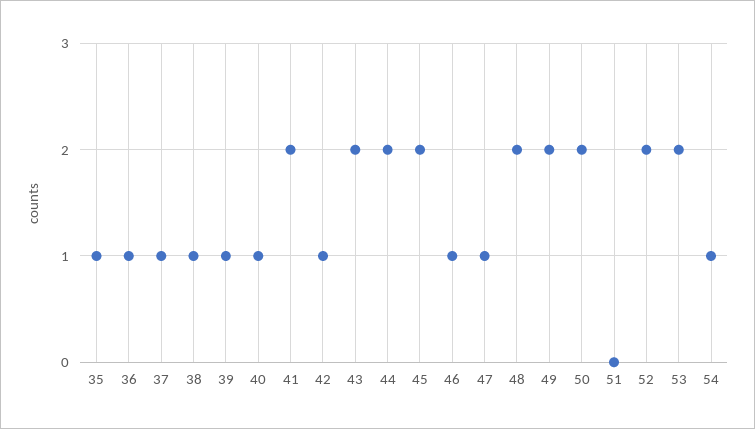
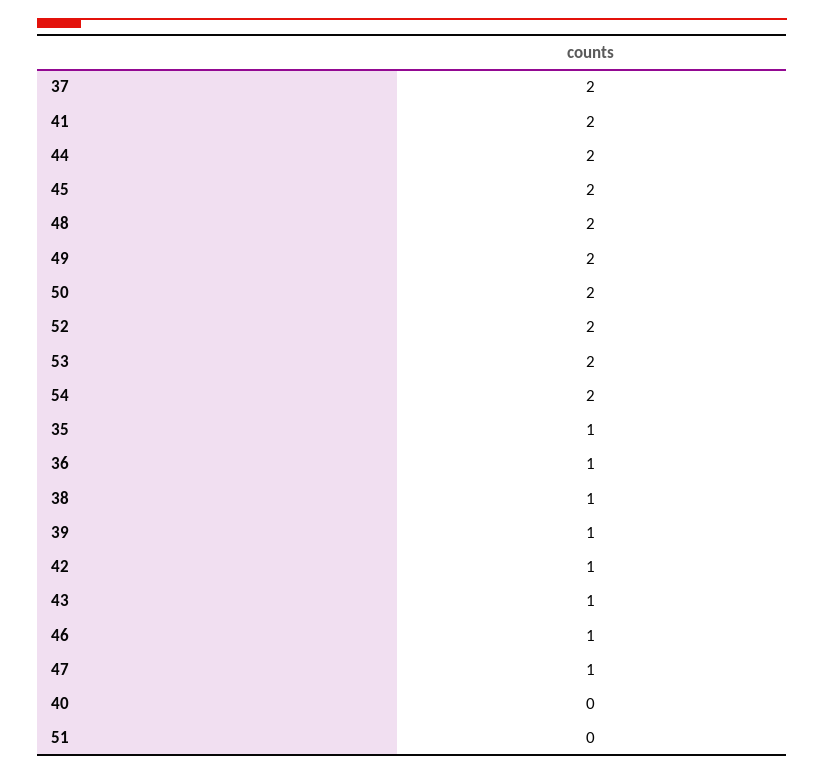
37: 1 -> 2
40: 1 -> 0
43: 2 -> 1
54: 1 -> 2

